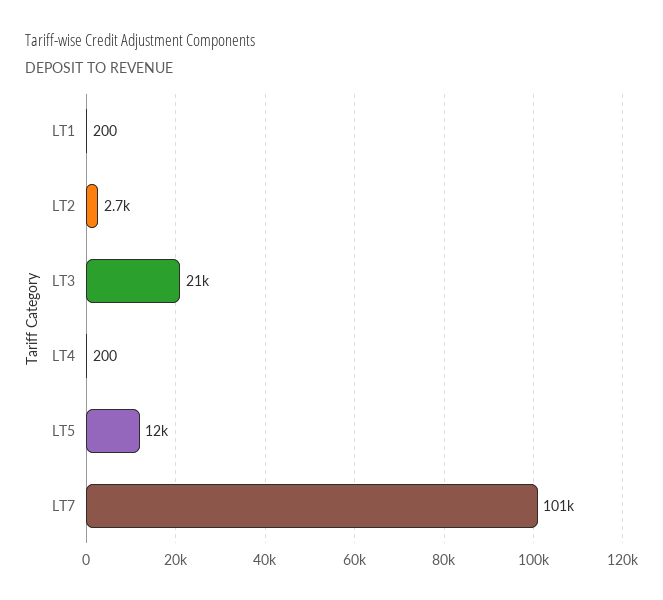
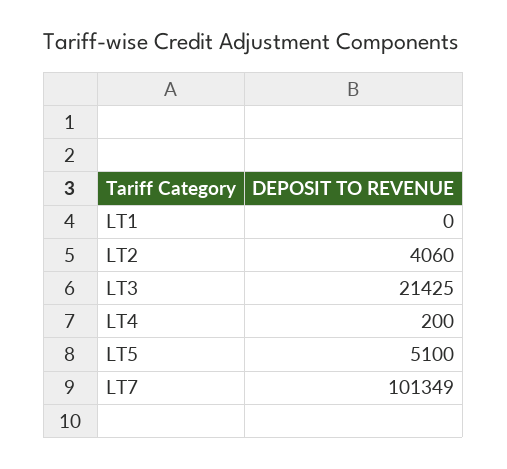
LT1: 200 -> 0
LT2: 2700 -> 4060
LT5: 12000 -> 5100

